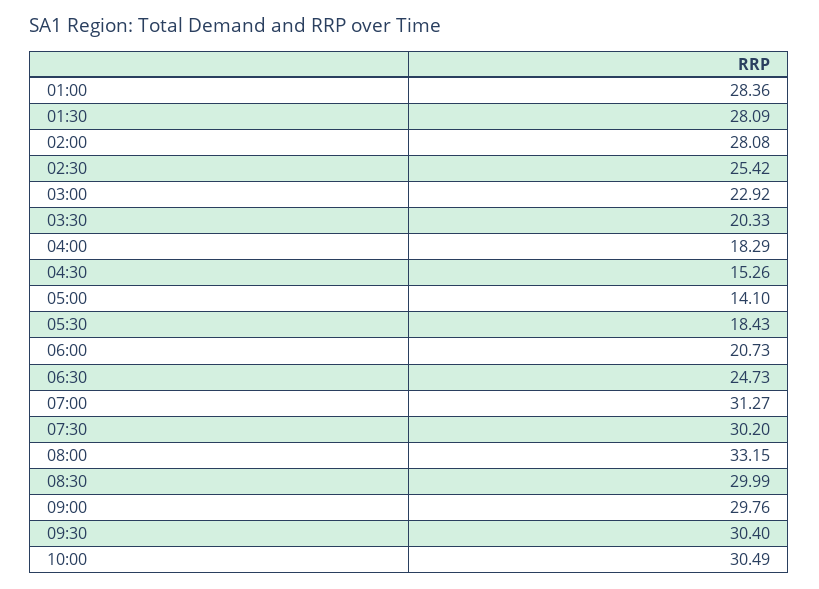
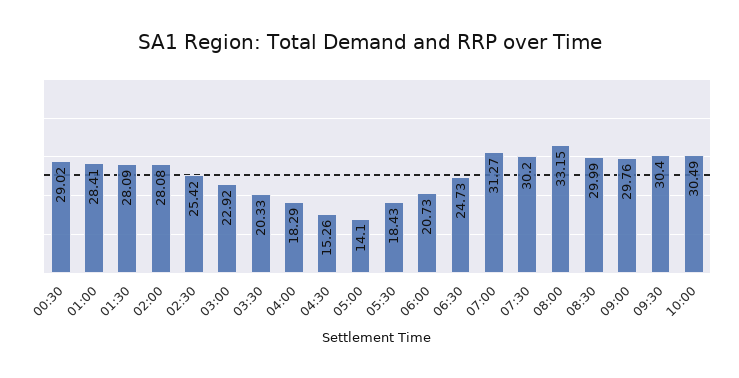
01:00: 28.36 -> 28.41
00:30: none -> 29.02

